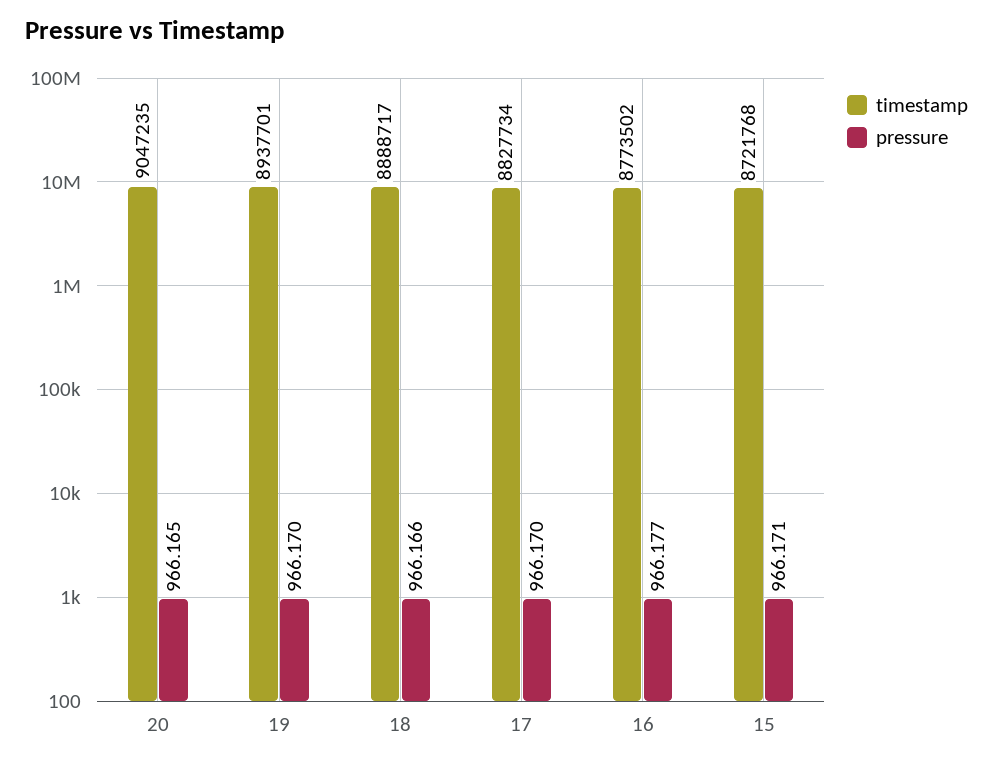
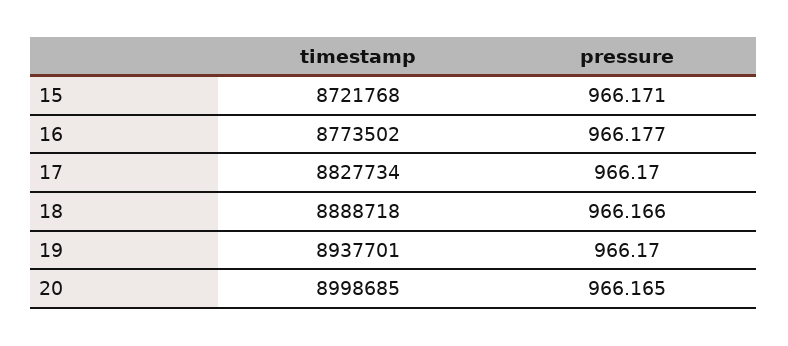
timestamp, 20: 9047235 -> 8998685
timestamp, 18: 8888717 -> 8888718

